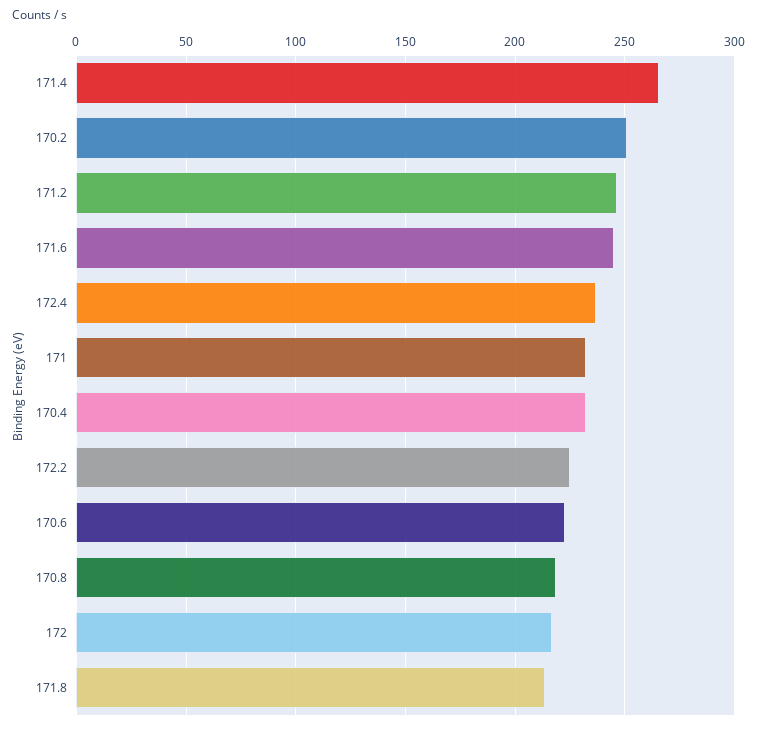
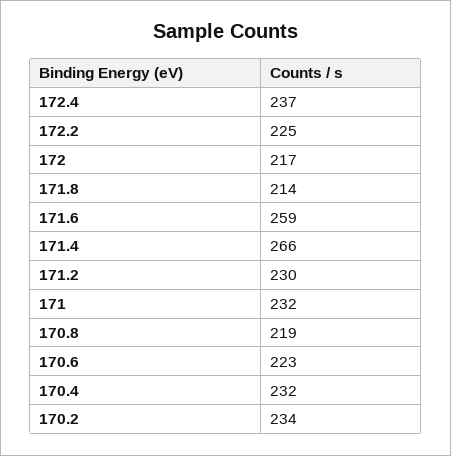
170.2: 250 -> 234
171.2: 245 -> 230
171.6: 245 -> 259

